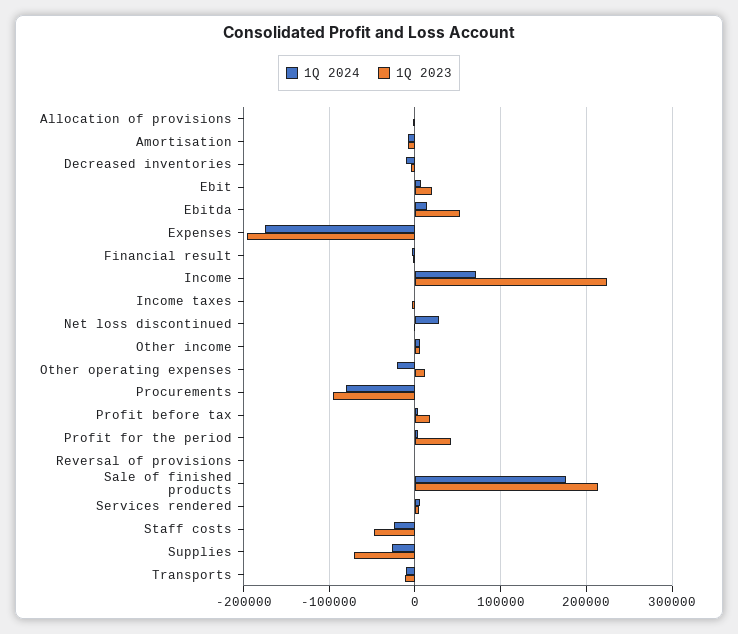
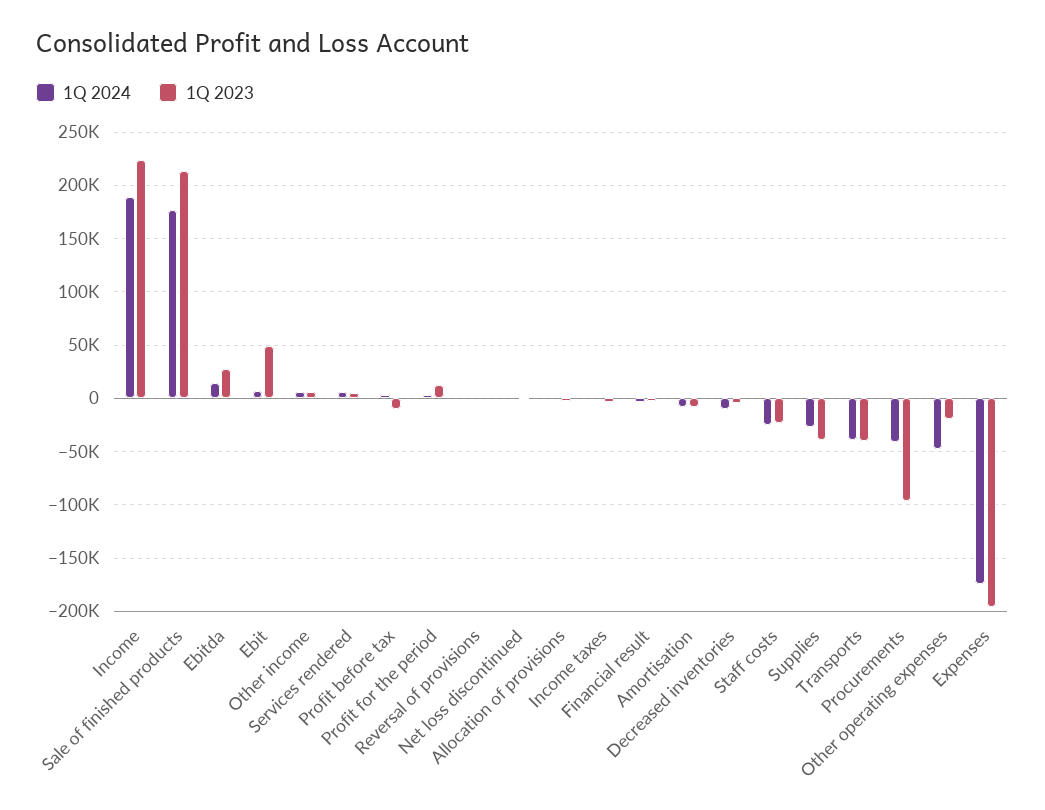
1Q 2023, Ebit: 20000 -> 50000
1Q 2023, Ebitda: 50000 -> 30000
1Q 2024, Income: 70000 -> 190000
1Q 2024, Net loss discontinued: 30000 -> 0
1Q 2024, Other operating expenses: -20000 -> -50000
1Q 2023, Other operating expenses: 10000 -> -20000
1Q 2024, Procurements: -80000 -> -40000
1Q 2023, Profit before tax: 20000 -> -10000
1Q 2023, Profit for the period: 40000 -> 10000
1Q 2023, Staff costs: -50000 -> -20000
1Q 2023, Supplies: -70000 -> -40000
1Q 2024, Transports: -10000 -> -40000
1Q 2023, Transports: -10000 -> -40000

